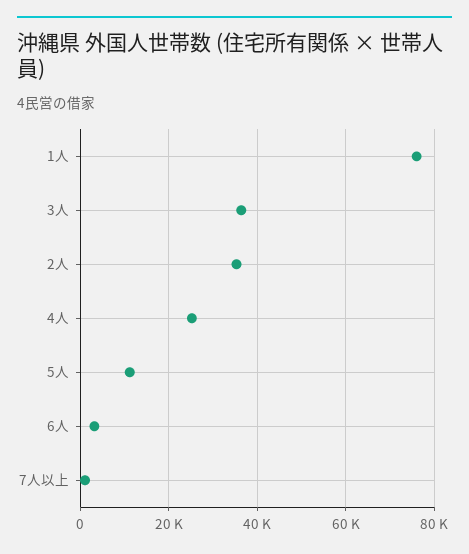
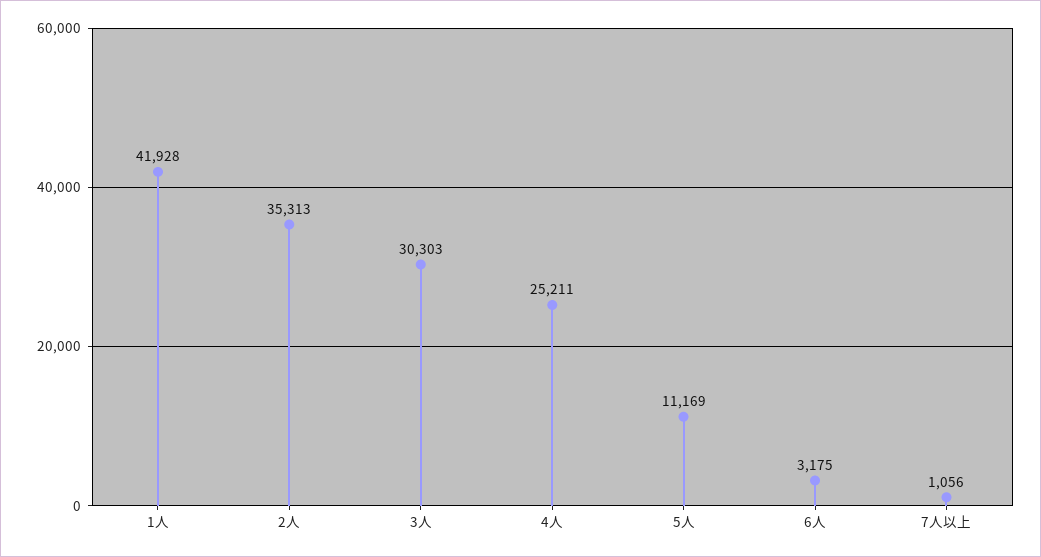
1人: 76000 -> 41928
3人: 36000 -> 30303

